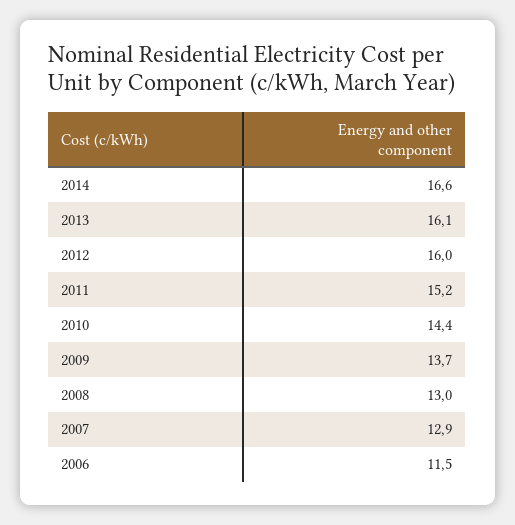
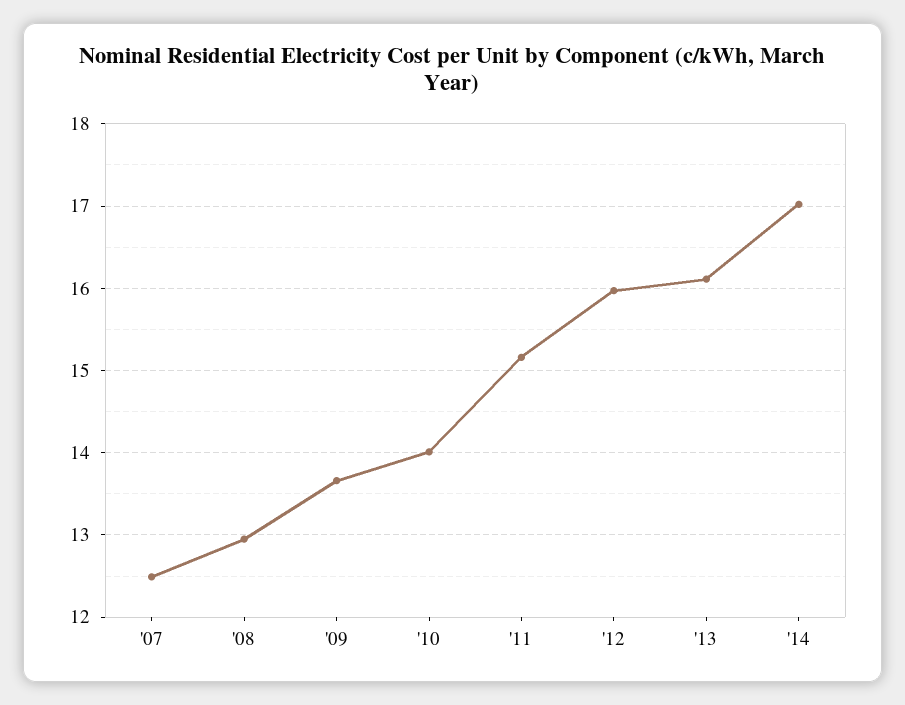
2014: 16.6 -> 17
2010: 14.4 -> 14
2007: 12.9 -> 12.5
2006: 11.5 -> none

